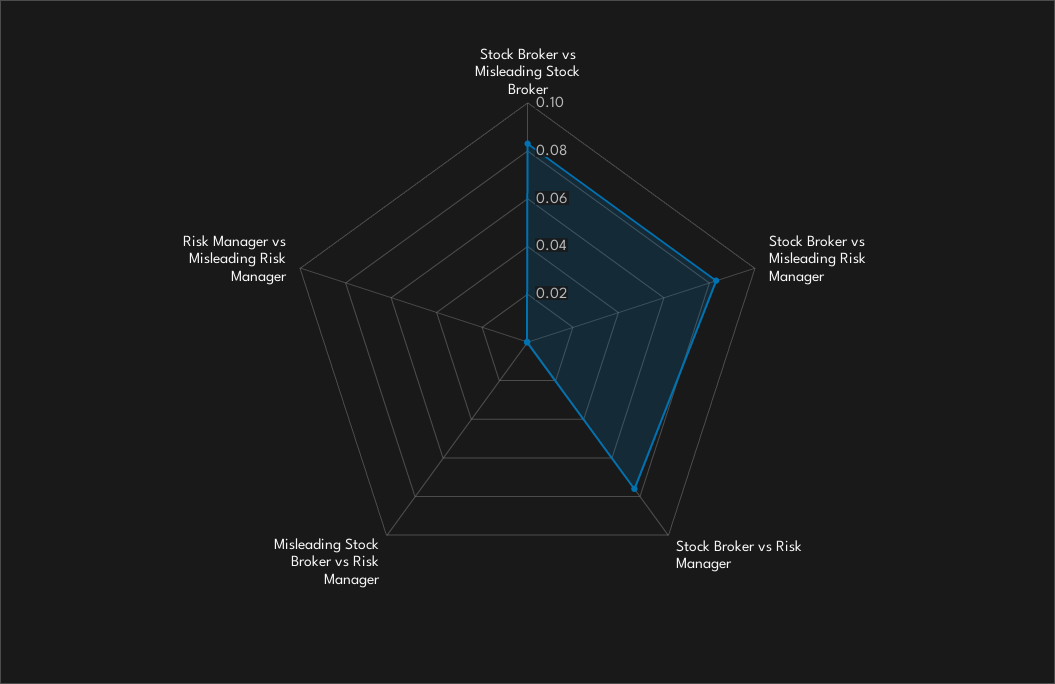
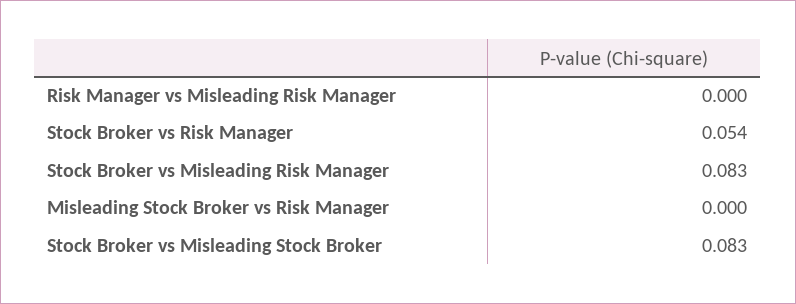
Stock Broker vs Risk Manager: 0.075 -> 0.054

